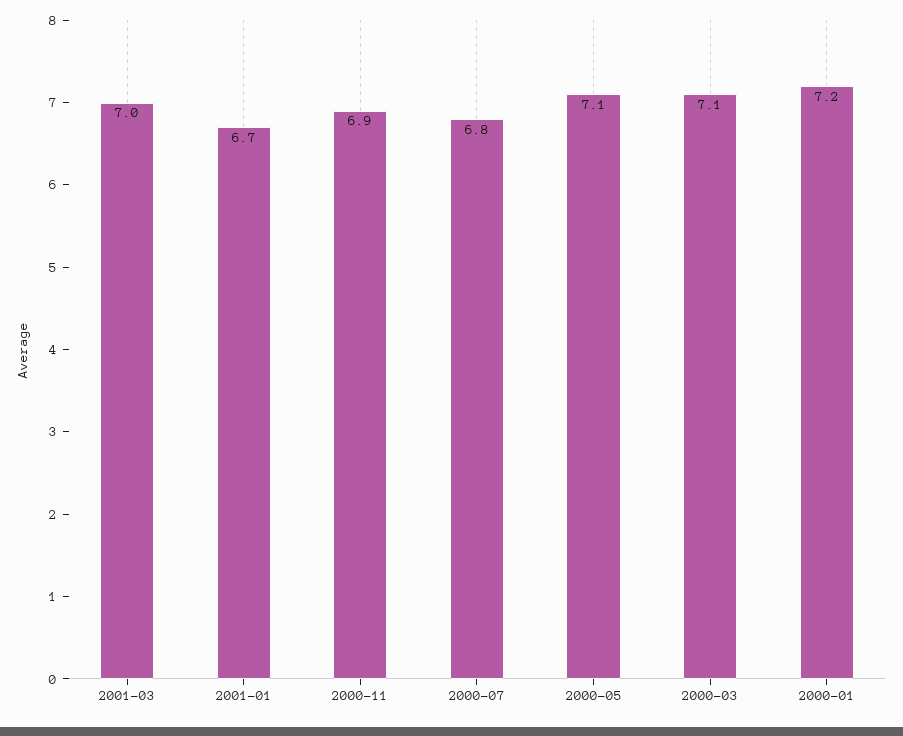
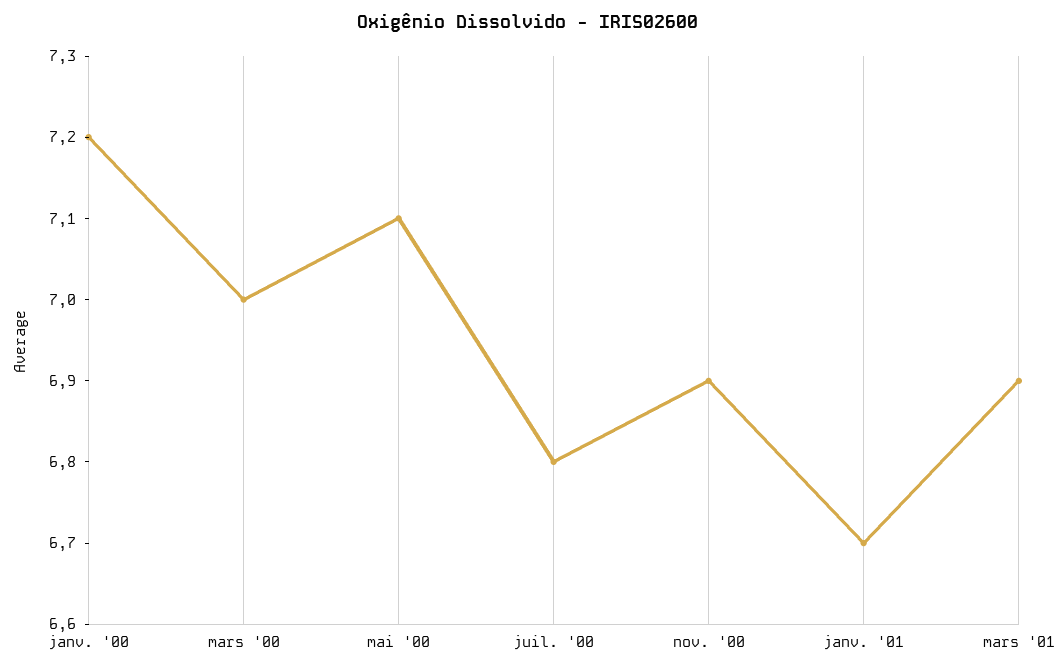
2001-03: 7 -> 6.9
2000-03: 7.1 -> 7

